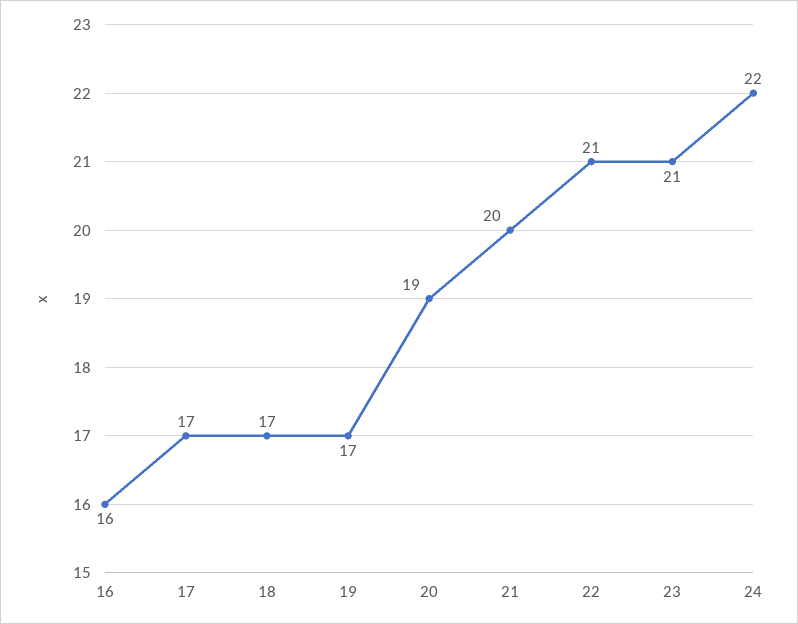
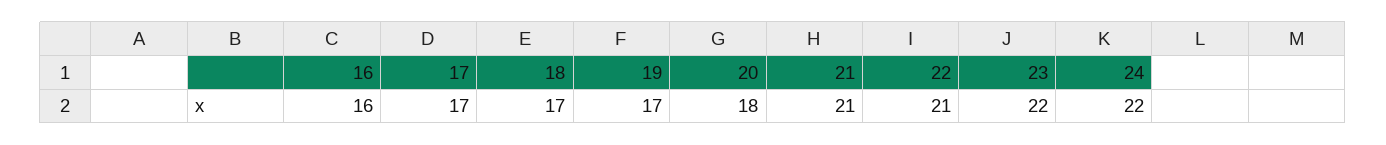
20: 19 -> 18
21: 20 -> 21
23: 21 -> 22

